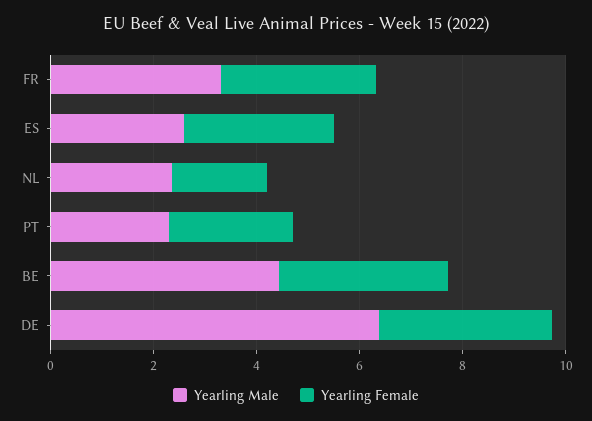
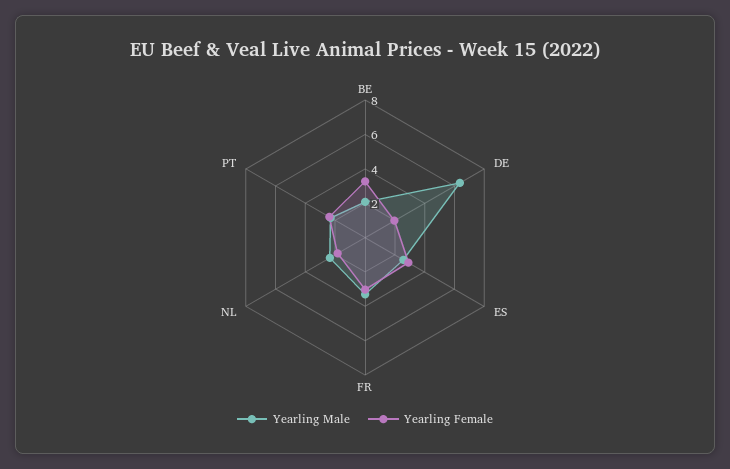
Yearling Male, BE: 4.5 -> 2
Yearling Female, DE: 3.5 -> 2

